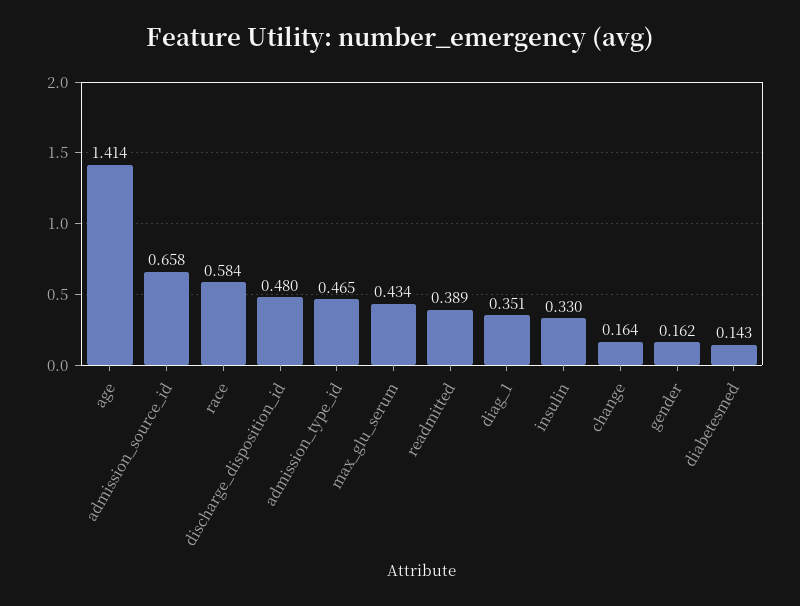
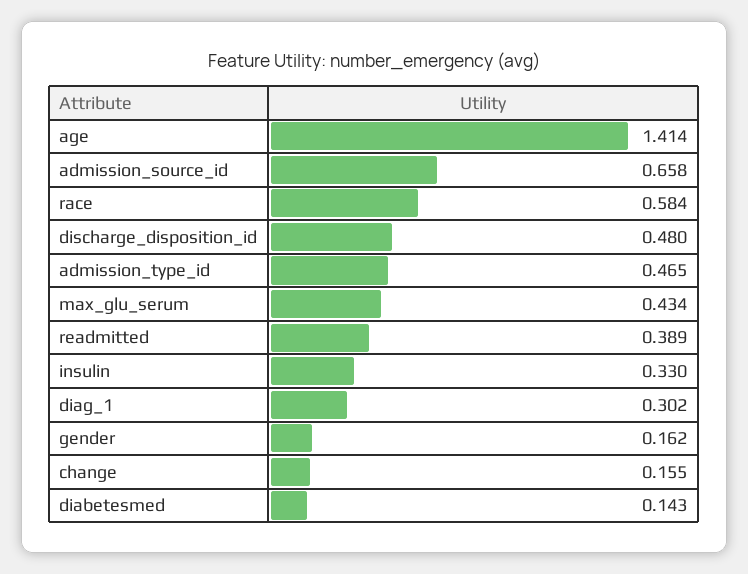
diag_1: 0.351 -> 0.302
change: 0.164 -> 0.155

